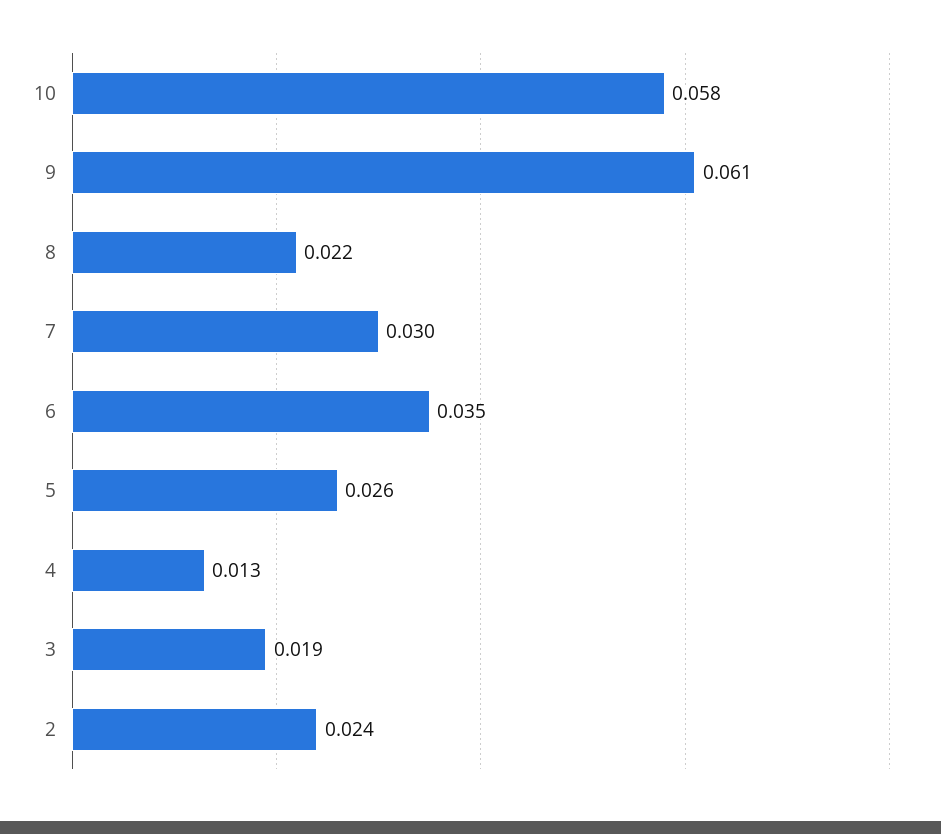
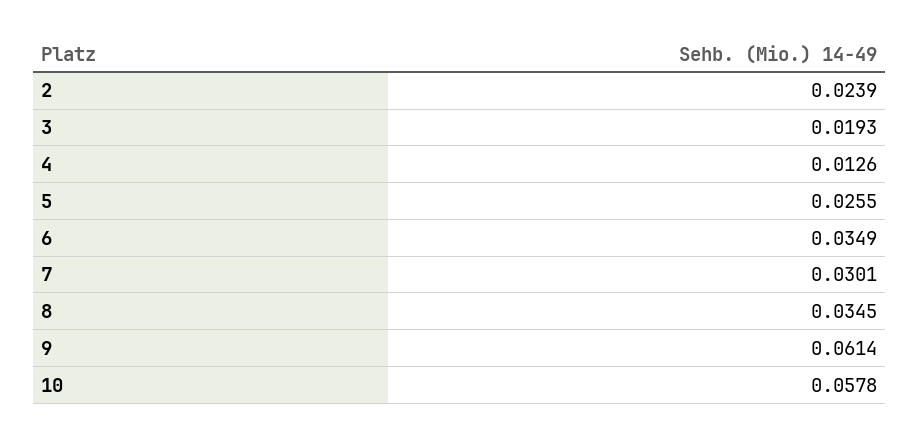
8: 0.022 -> 0.0345

